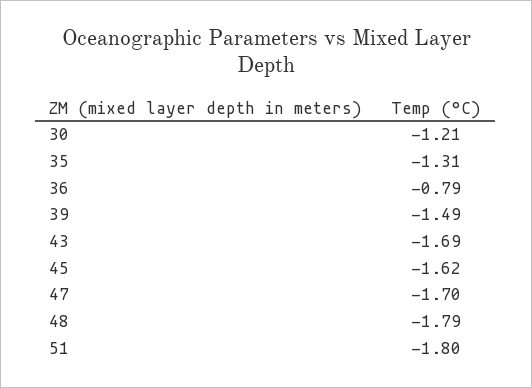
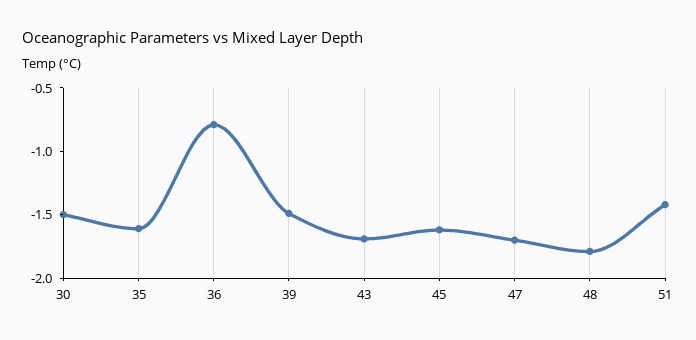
30: -1.21 -> -1.5
35: -1.31 -> -1.6
51: -1.8 -> -1.4

